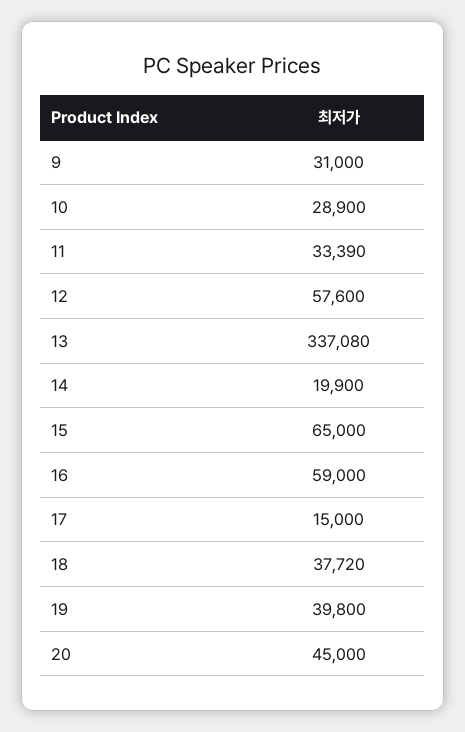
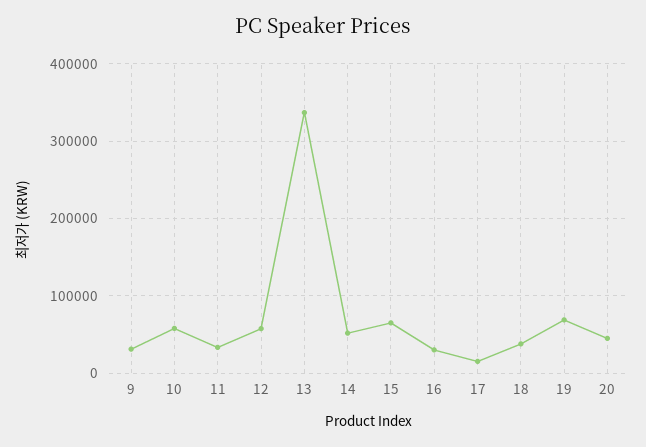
10: 28900 -> 60000
14: 19900 -> 50000
16: 59000 -> 30000
19: 39800 -> 70000

